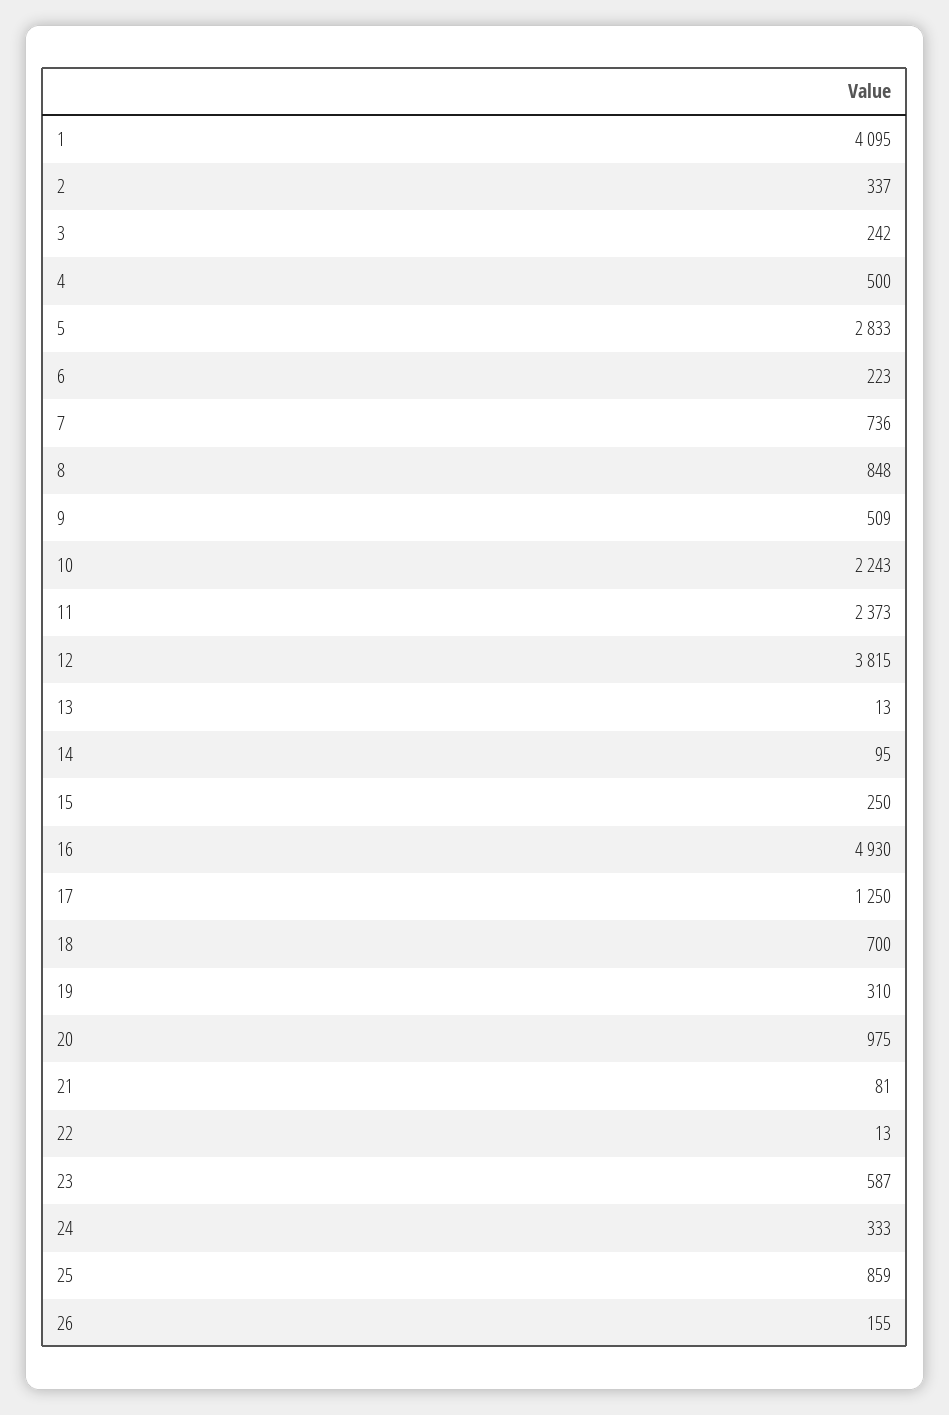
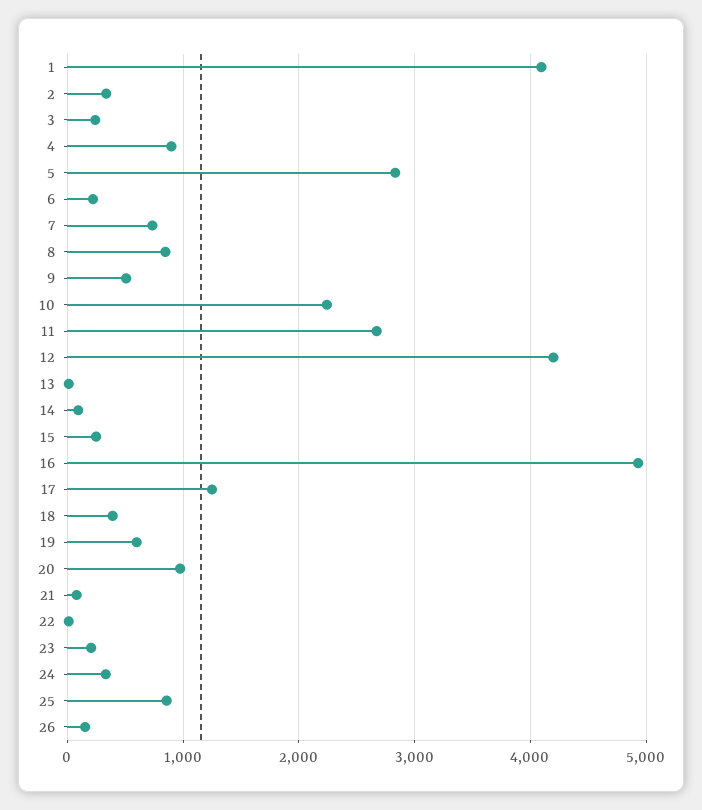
4: 500 -> 900
11: 2373 -> 2700
12: 3815 -> 4200
18: 700 -> 400
19: 310 -> 600
23: 587 -> 200

